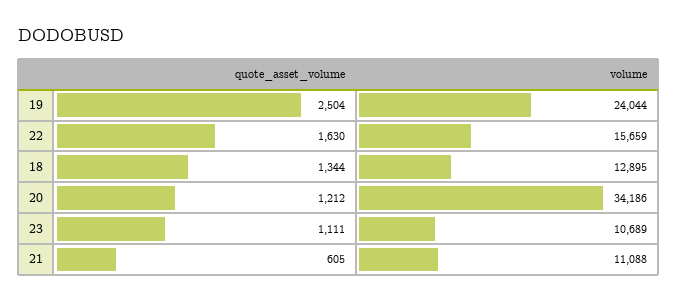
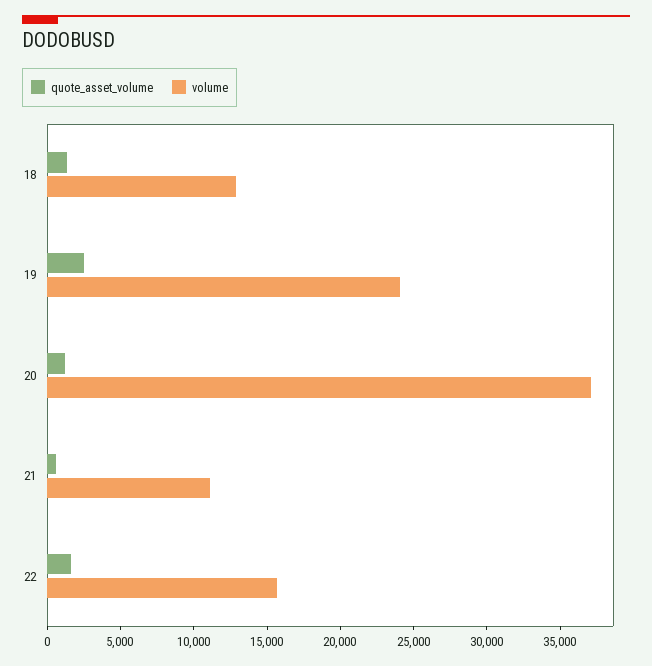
volume, 20: 34186 -> 37000
quote_asset_volume, 23: 1111 -> none
volume, 23: 10689 -> none

